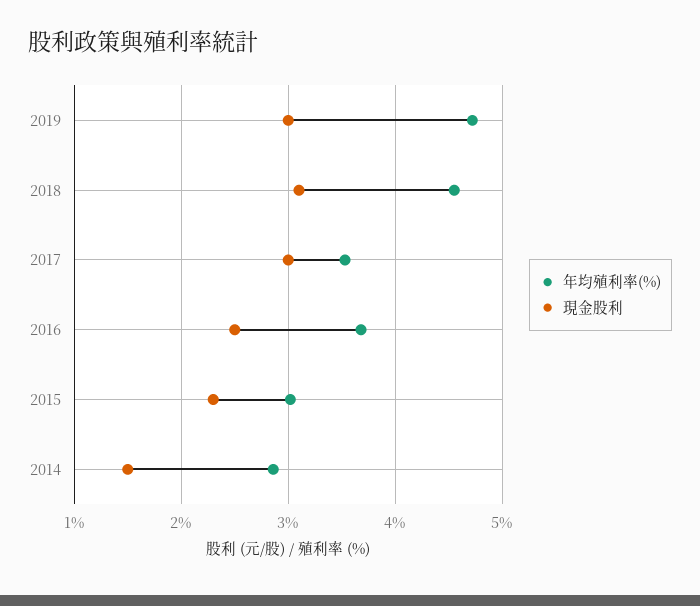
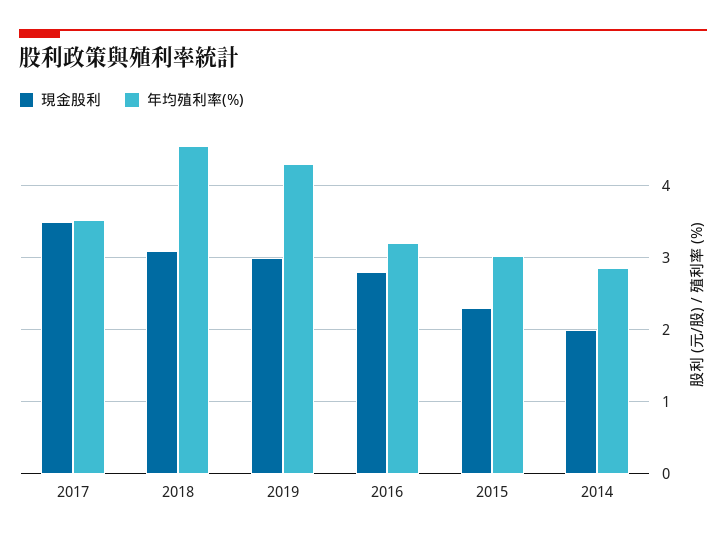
年均殖利率(%), 2019: 4.7 -> 4.3
現金股利, 2017: 3 -> 3.5
年均殖利率(%), 2016: 3.7 -> 3.2
現金股利, 2016: 2.5 -> 2.8
現金股利, 2014: 1.5 -> 2

